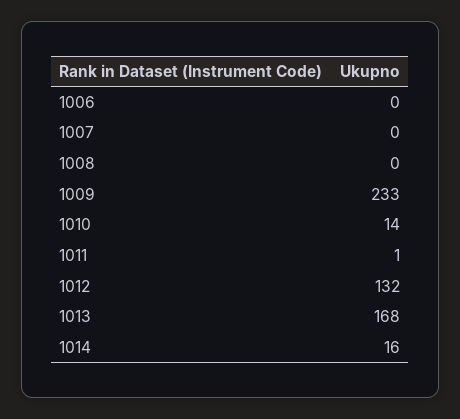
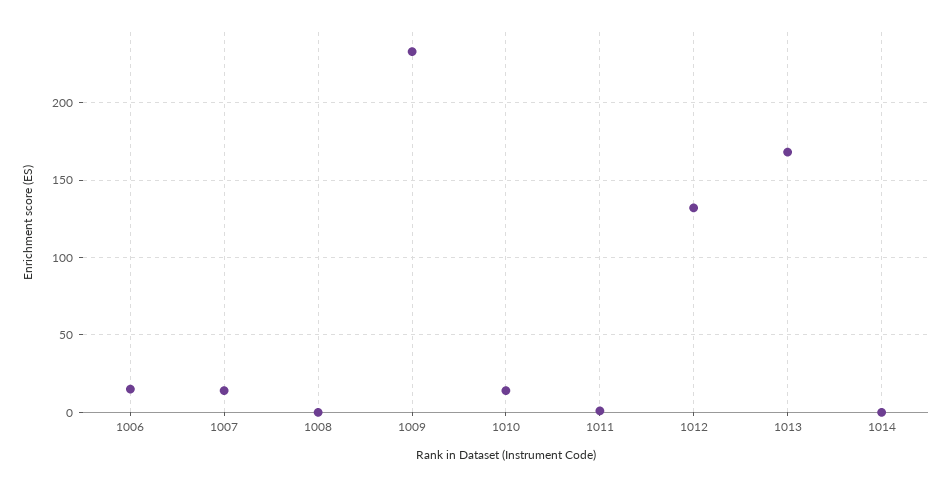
1006: 0 -> 15
1007: 0 -> 15
1014: 16 -> 0

